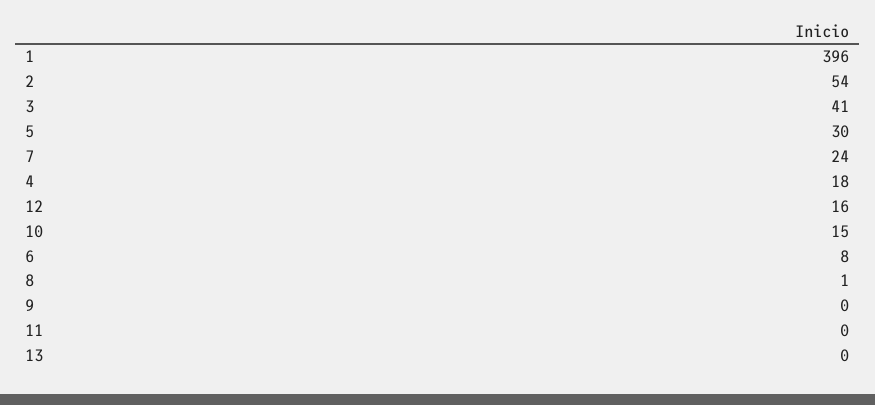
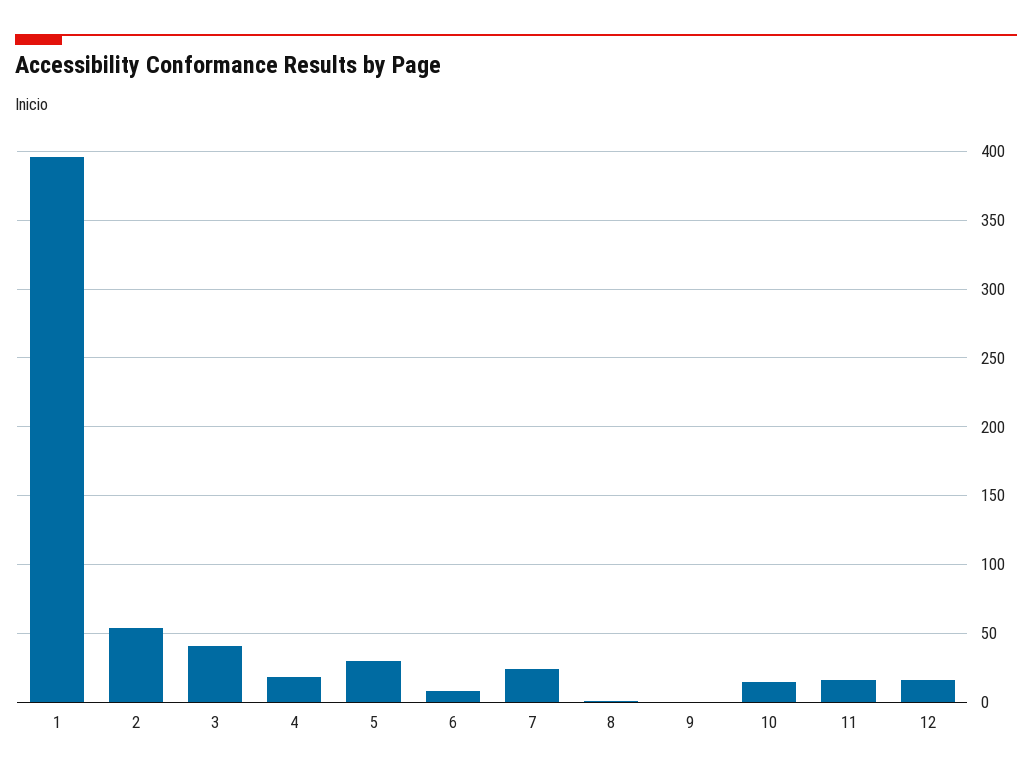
11: 0 -> 15
13: 0 -> none

